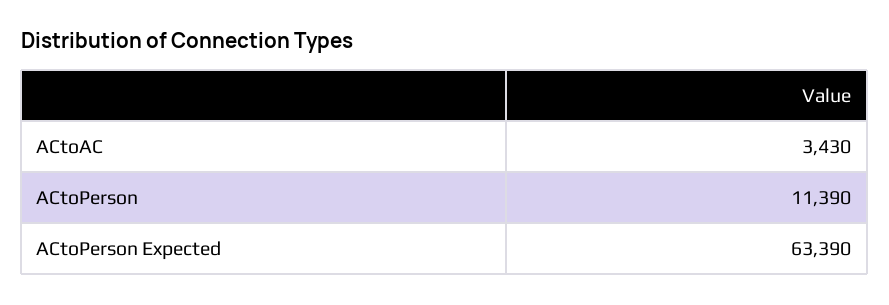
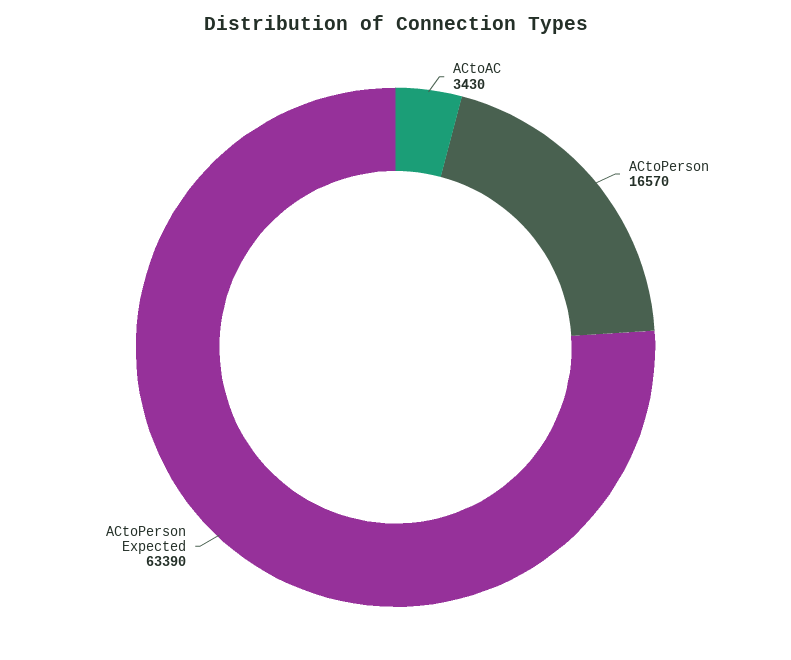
ACtoPerson: 11390 -> 16570

